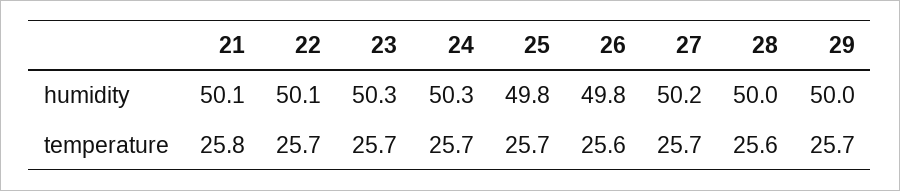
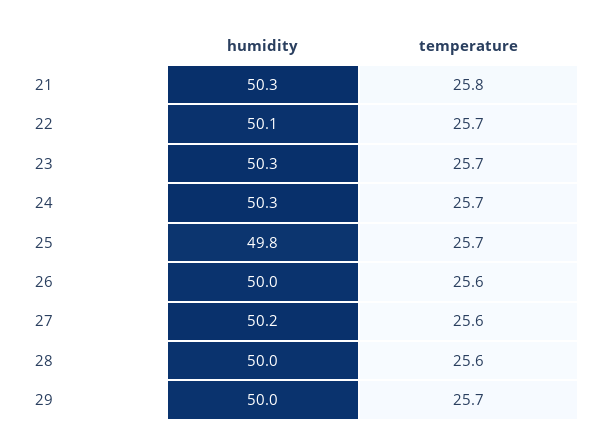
21, humidity: 50.1 -> 50.3
26, humidity: 49.8 -> 50
27, temperature: 25.7 -> 25.6

